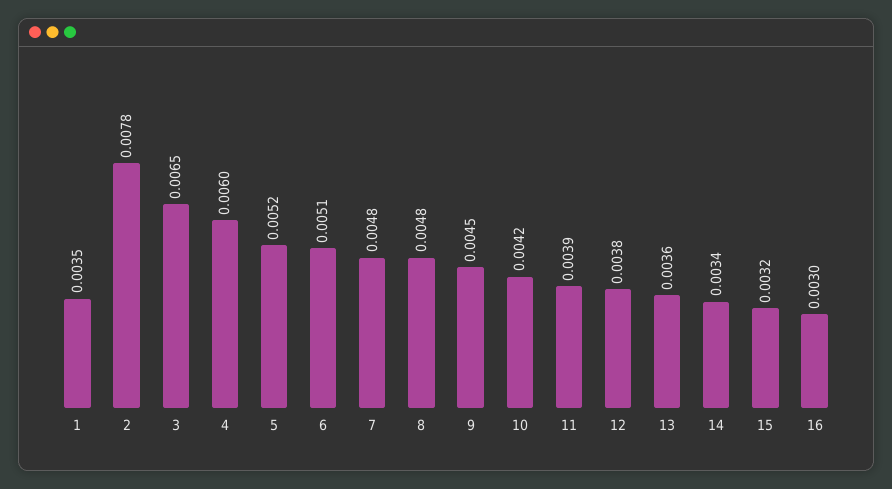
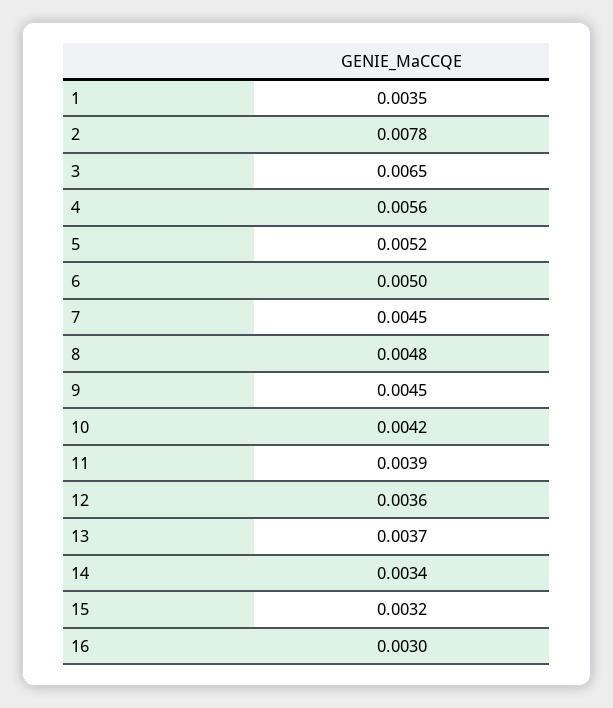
4: 0.006 -> 0.0056
6: 0.0051 -> 0.005
7: 0.0048 -> 0.0045
12: 0.0038 -> 0.0036
13: 0.0036 -> 0.0037

